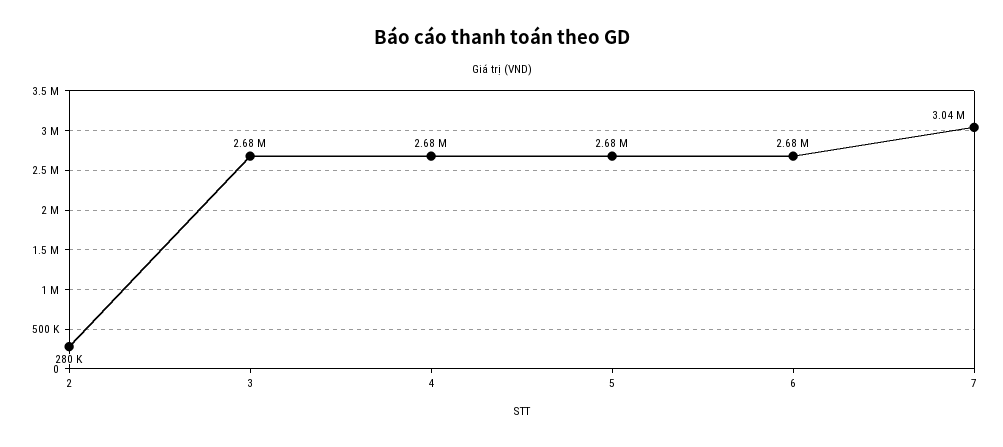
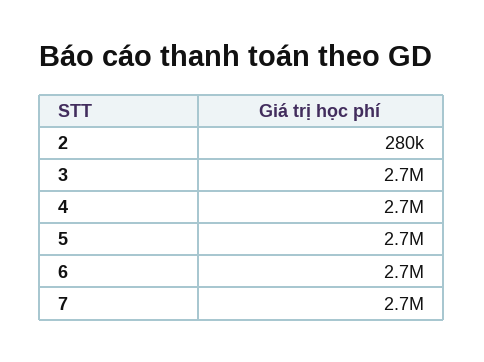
7: 3040000 -> 2700000

